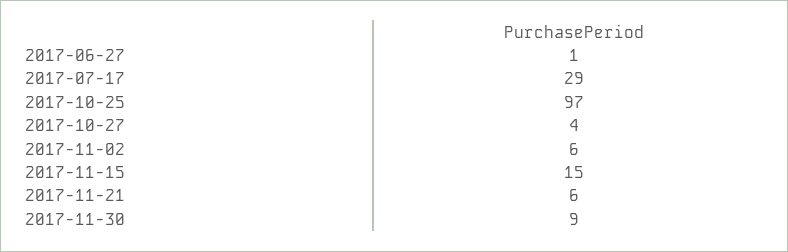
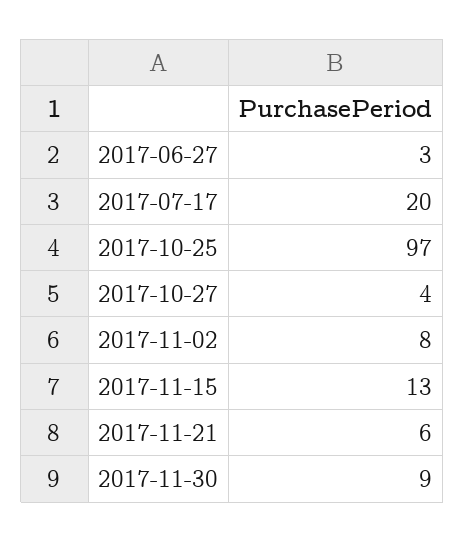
2017-06-27: 1 -> 3
2017-07-17: 29 -> 20
2017-11-02: 6 -> 8
2017-11-15: 15 -> 13

